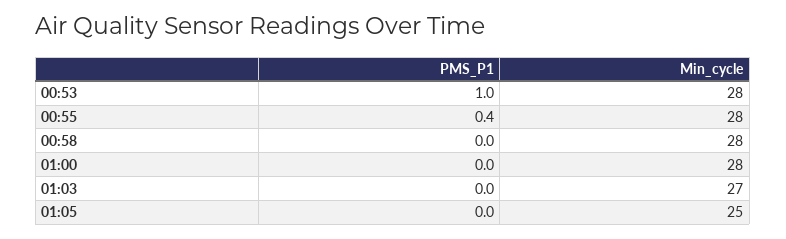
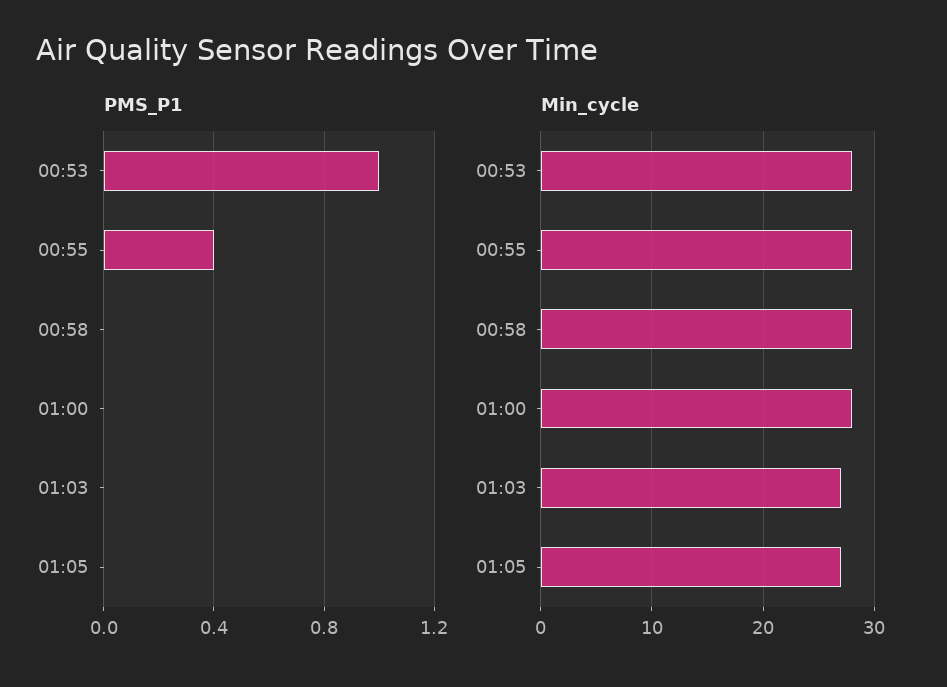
Min_cycle, 01:05: 25 -> 27

